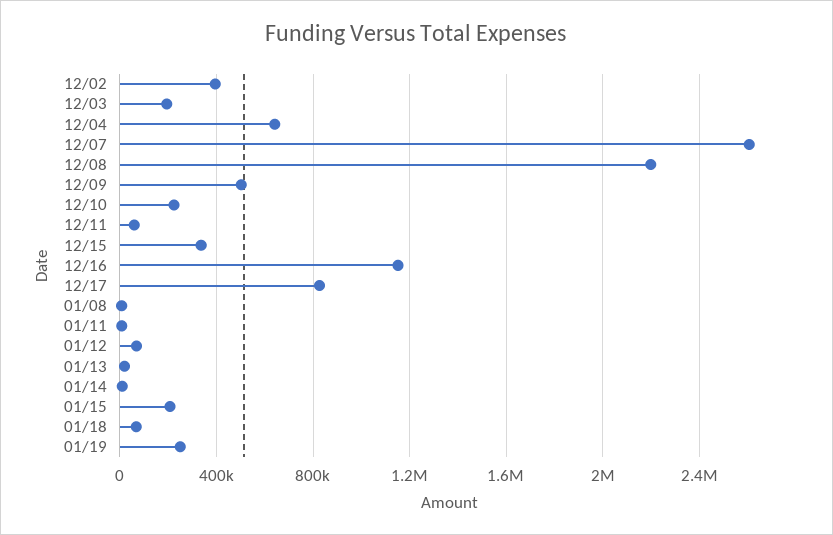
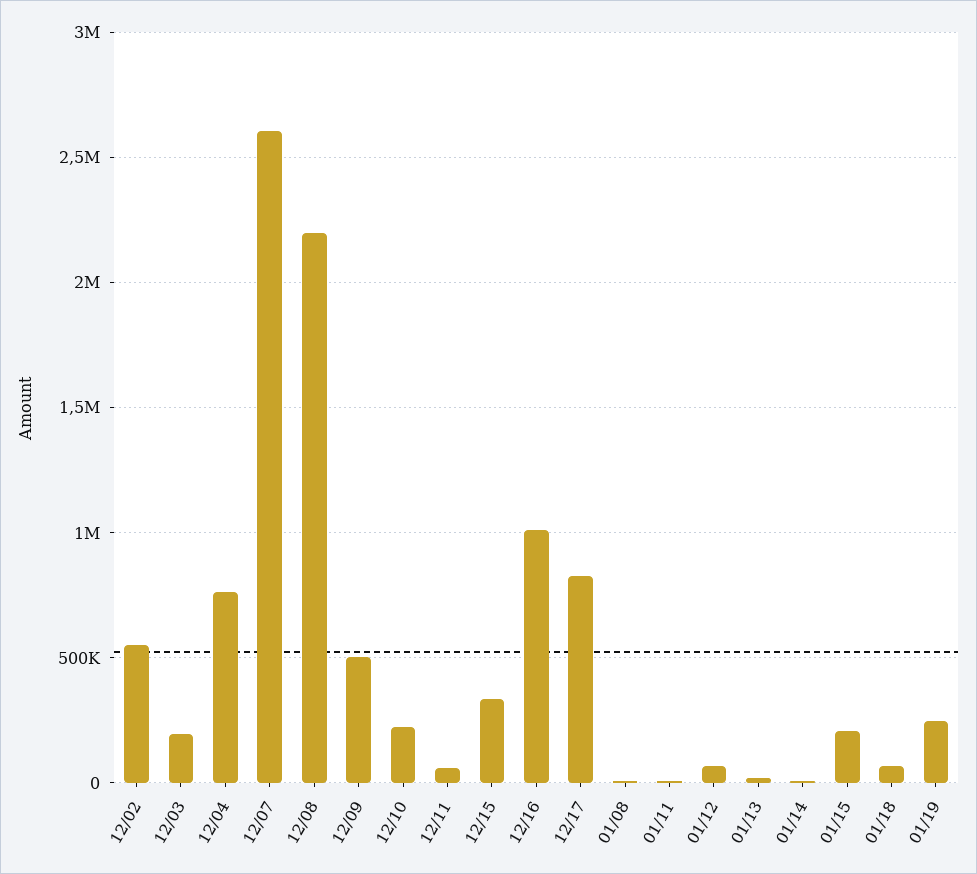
12/02: 400000 -> 550000
12/04: 650000 -> 750000
12/16: 1150000 -> 1000000

